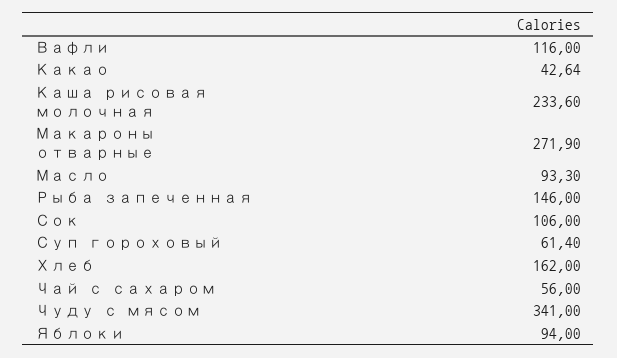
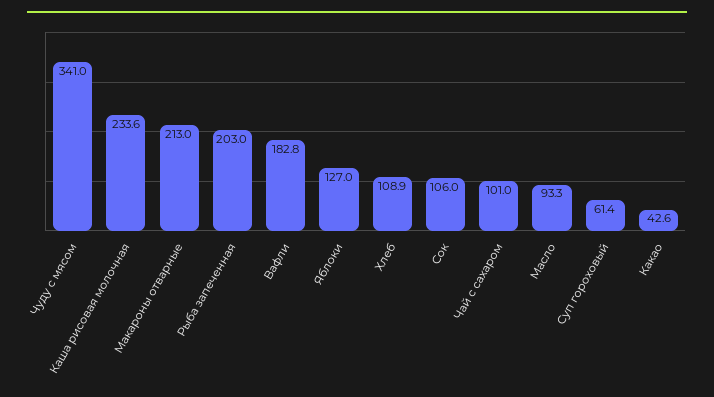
Вафли: 116 -> 182.8
Макароны отварные: 271.9 -> 213
Рыба запеченная: 146 -> 203
Хлеб: 162 -> 108.9
Чай с сахаром: 56 -> 101
Яблоки: 94 -> 127

